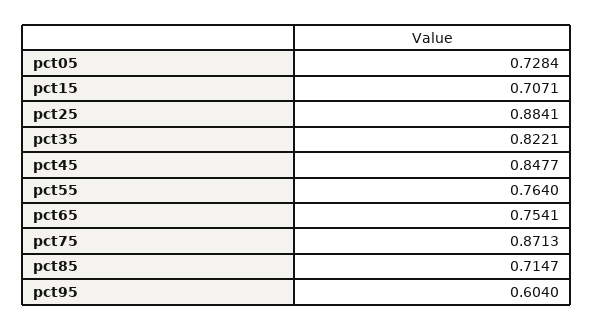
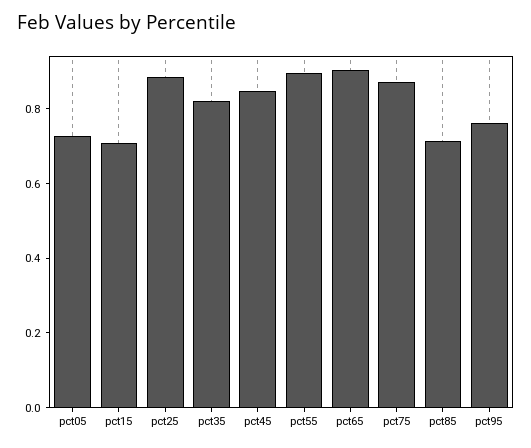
pct55: 0.764 -> 0.9
pct65: 0.7541 -> 0.9
pct95: 0.604 -> 0.75

